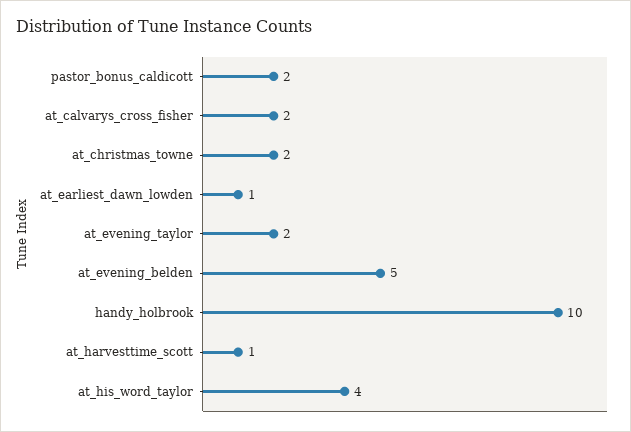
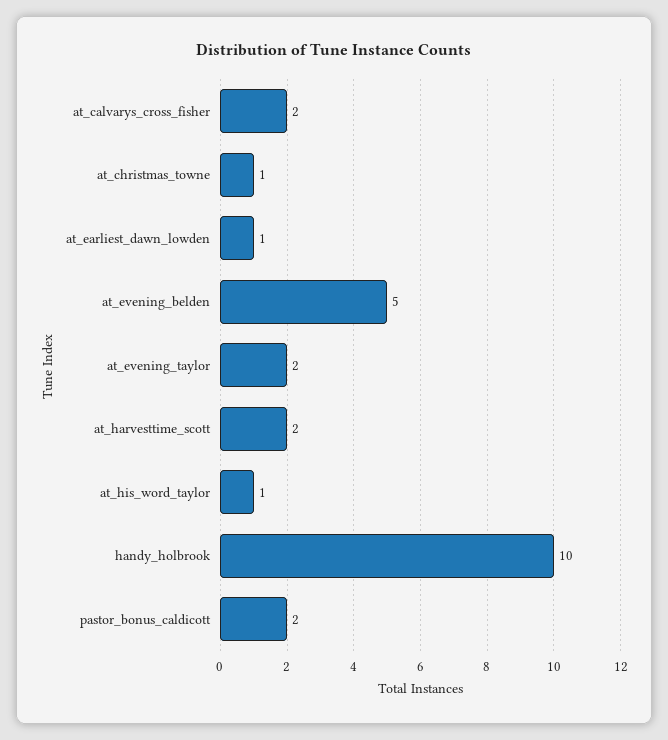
at_christmas_towne: 2 -> 1
at_harvesttime_scott: 1 -> 2
at_his_word_taylor: 4 -> 1

